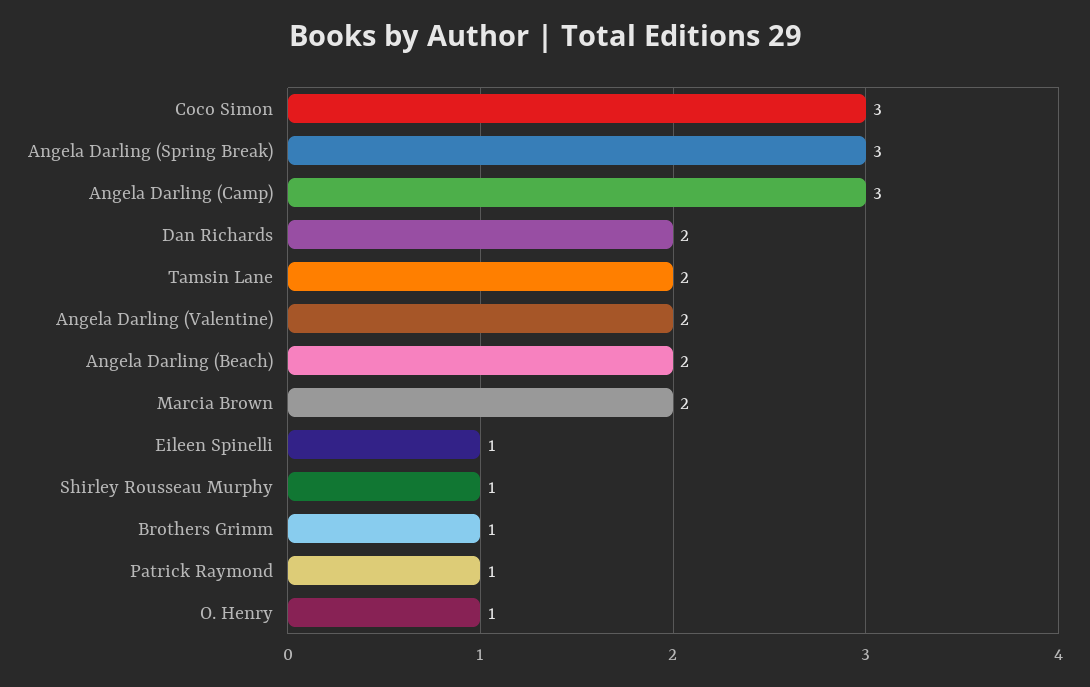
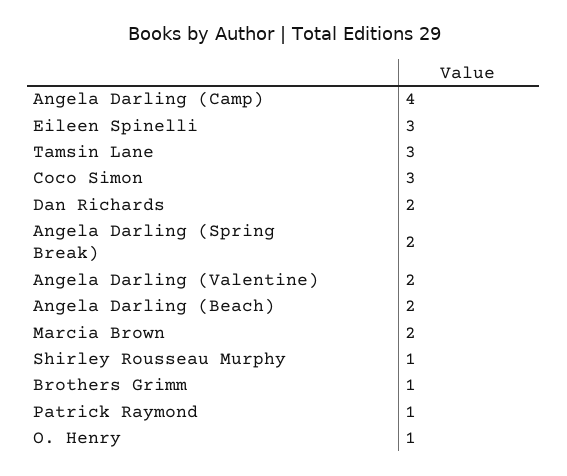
Angela Darling (Spring Break): 3 -> 2
Angela Darling (Camp): 3 -> 4
Tamsin Lane: 2 -> 3
Eileen Spinelli: 1 -> 3

